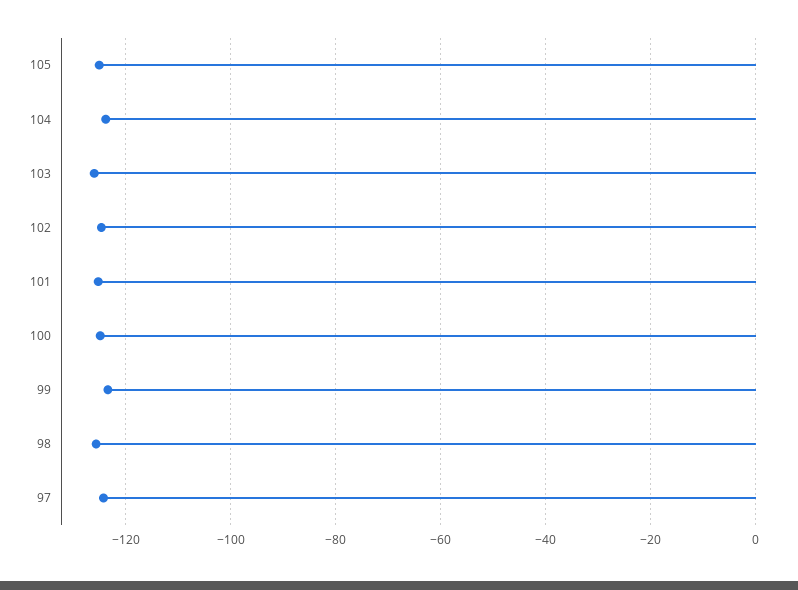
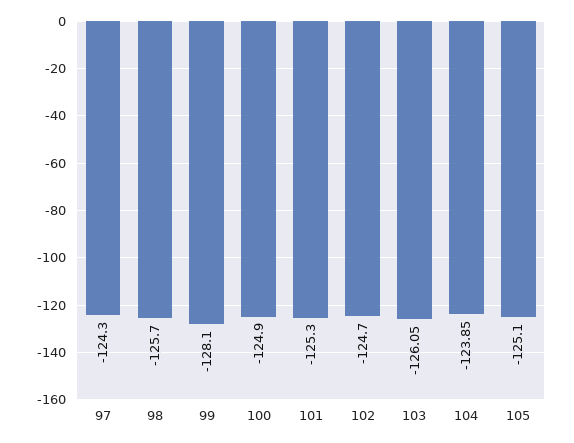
99: -124 -> -128.1

